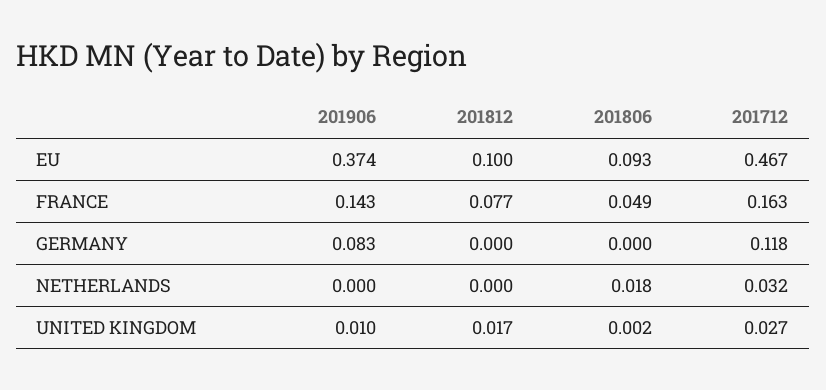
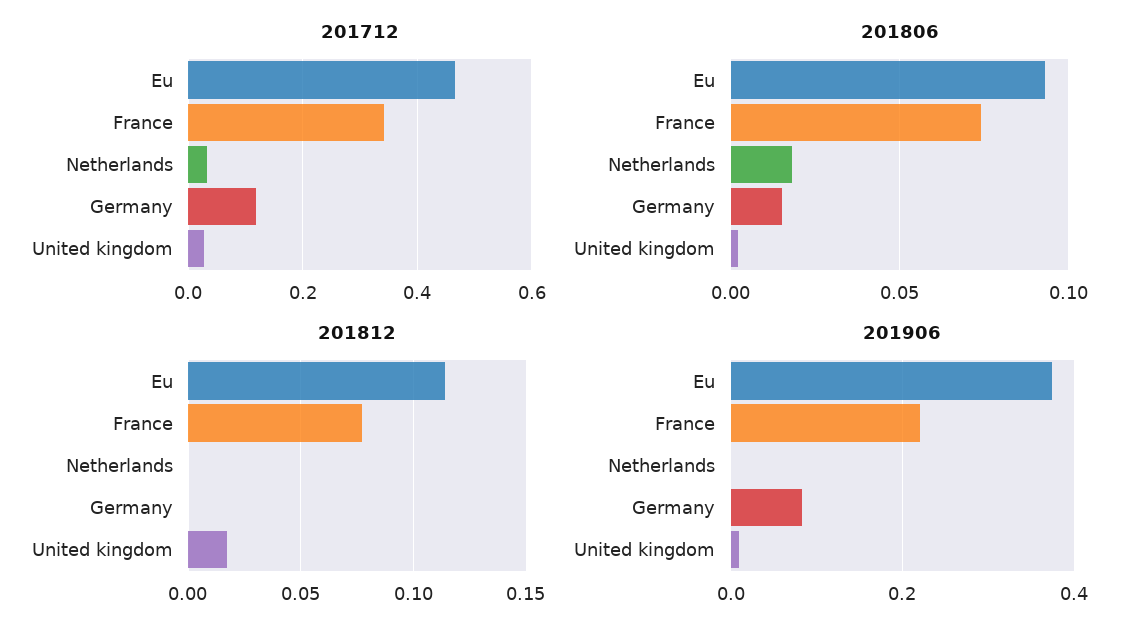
201812, EU: 0.1 -> 0.115
201906, FRANCE: 0.143 -> 0.22
201806, FRANCE: 0.049 -> 0.075
201712, FRANCE: 0.163 -> 0.34
201806, GERMANY: 0 -> 0.015

